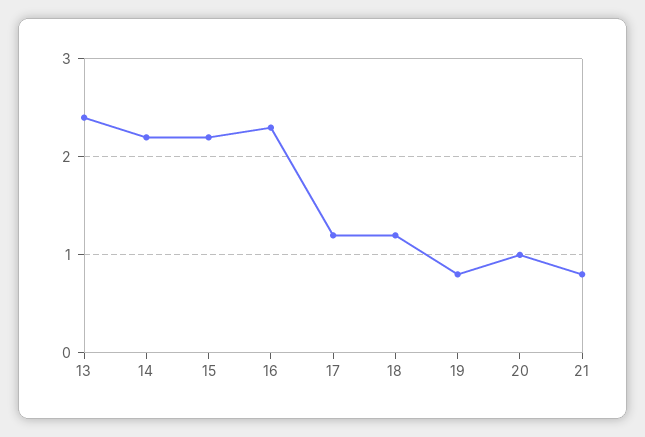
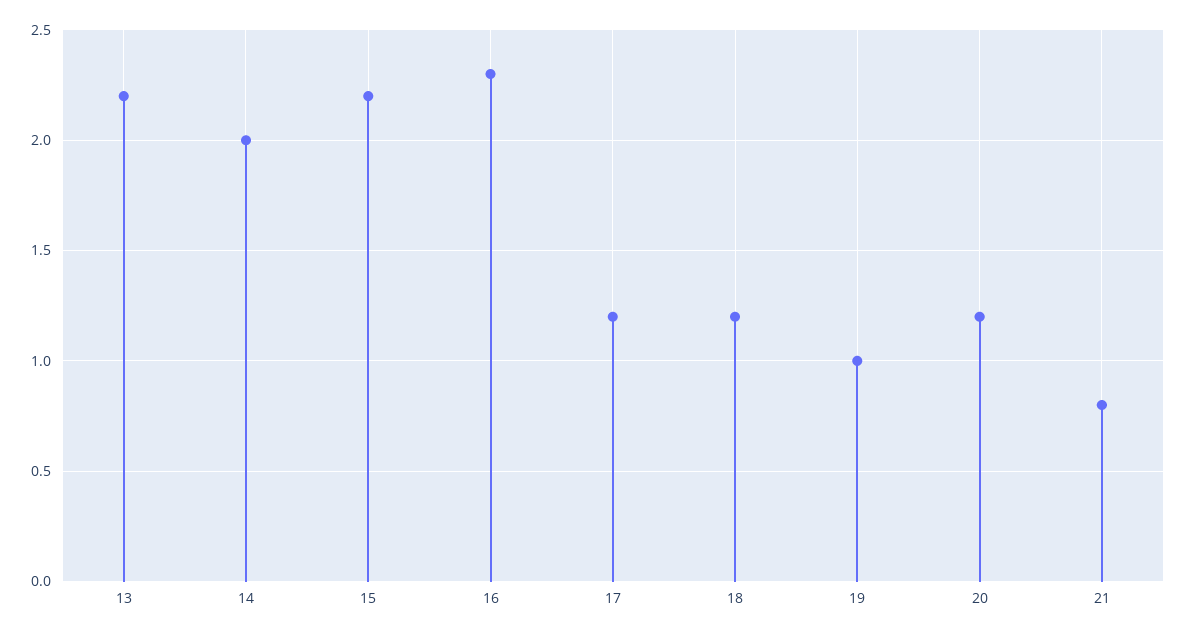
13: 2.4 -> 2.2
14: 2.2 -> 2
19: 0.8 -> 1
20: 1 -> 1.2

